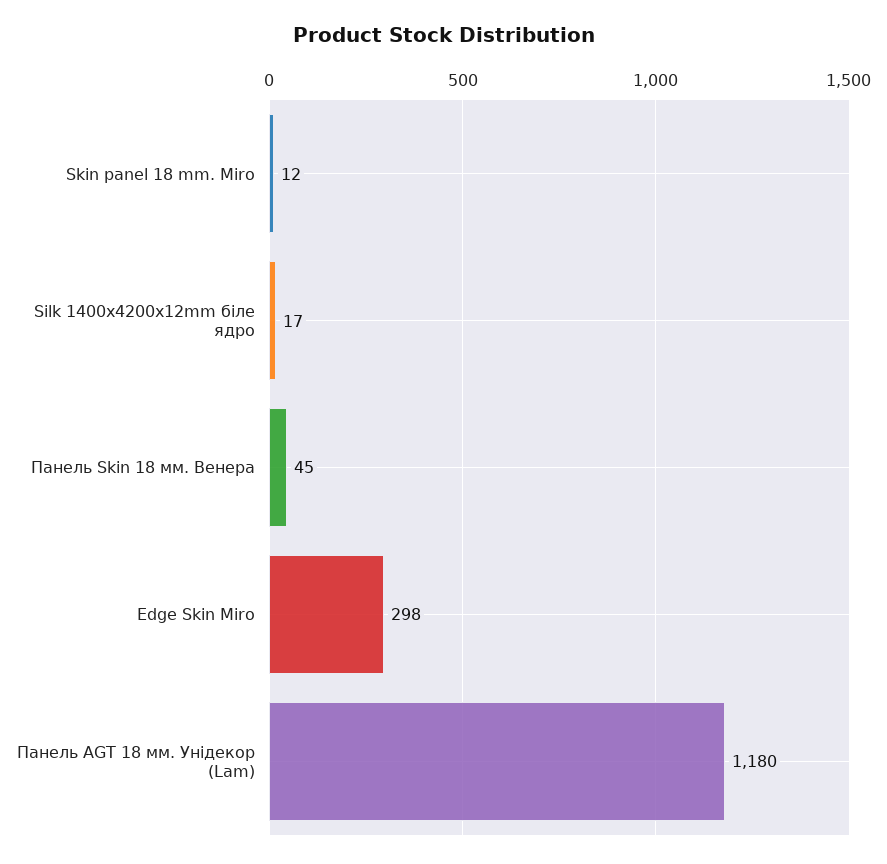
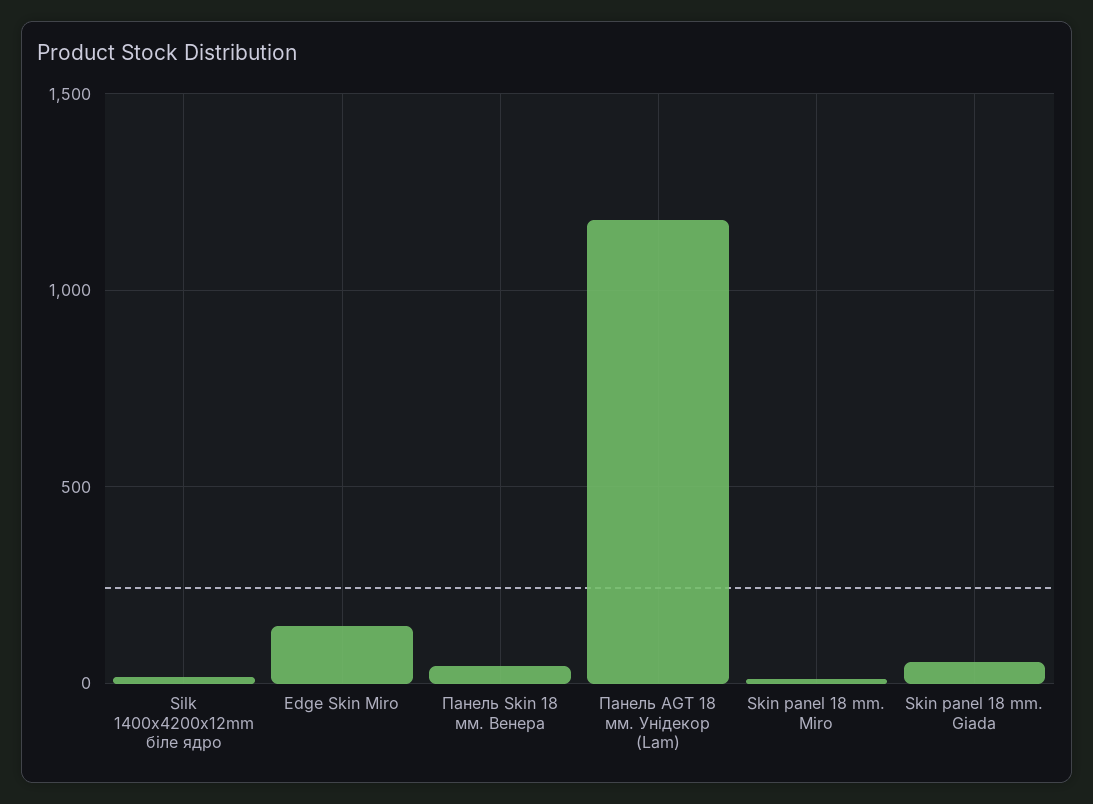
Edge Skin Miro: 298 -> 150
Skin panel 18 mm. Giada: none -> 50

